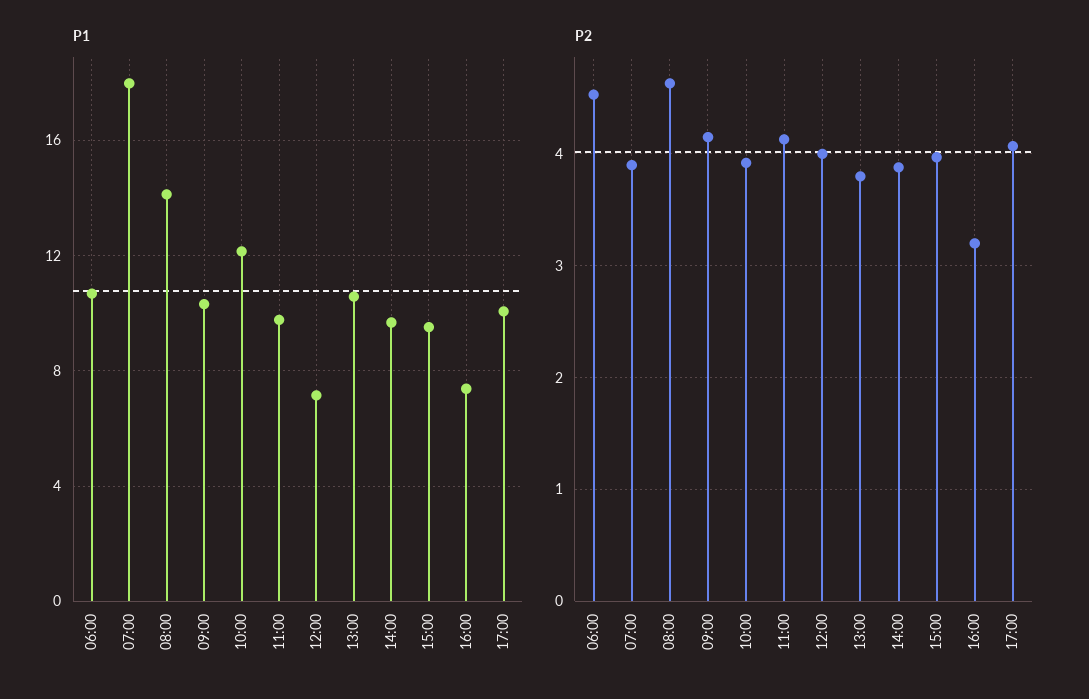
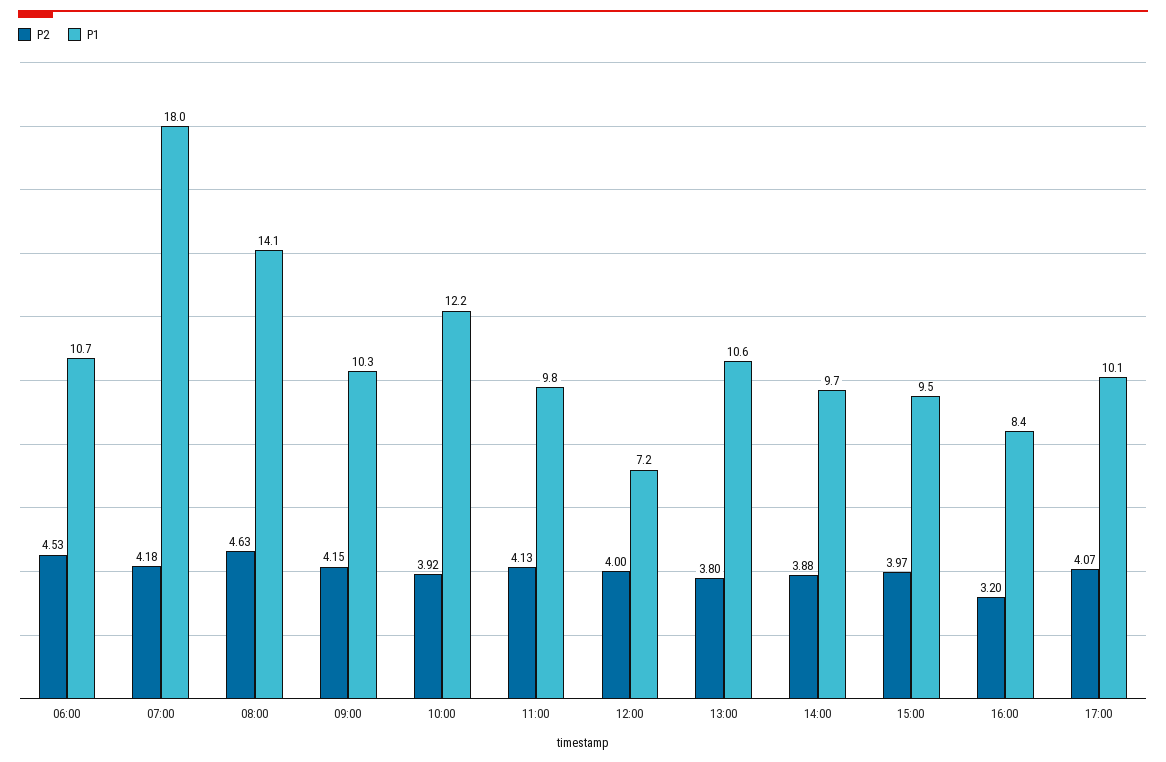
P1, 16:00: 7.5 -> 8.4
P2, 07:00: 3.9 -> 4.18

